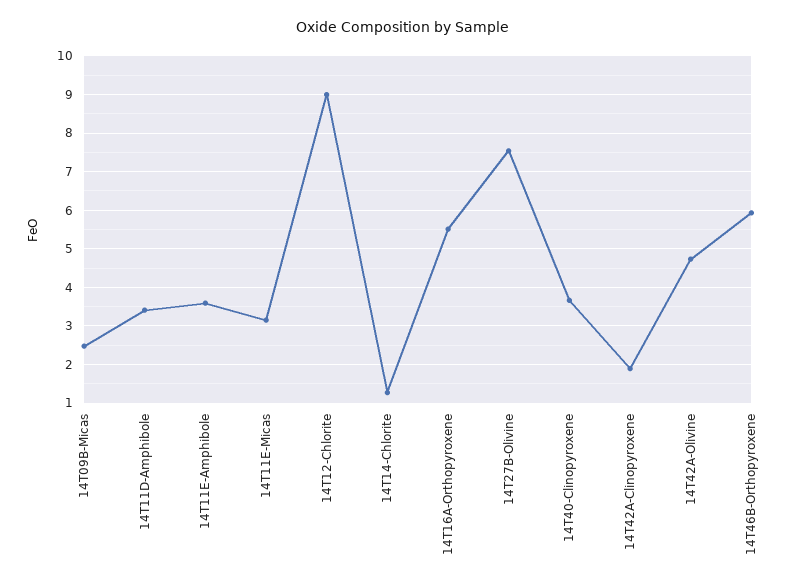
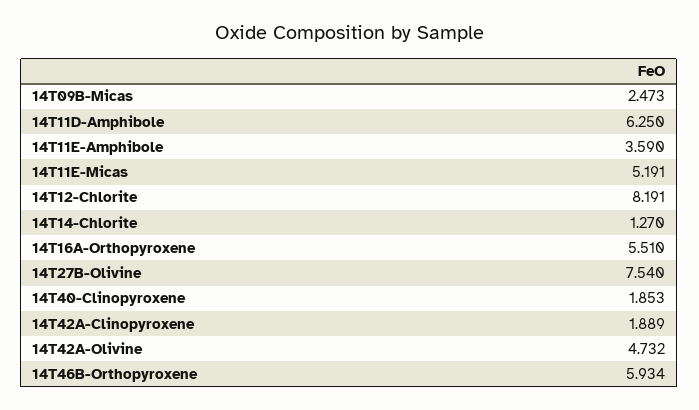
14T11D-Amphibole: 3.4 -> 6.25
14T11E-Micas: 3.2 -> 5.191
14T12-Chlorite: 9 -> 8.191
14T40-Clinopyroxene: 3.6 -> 1.853

